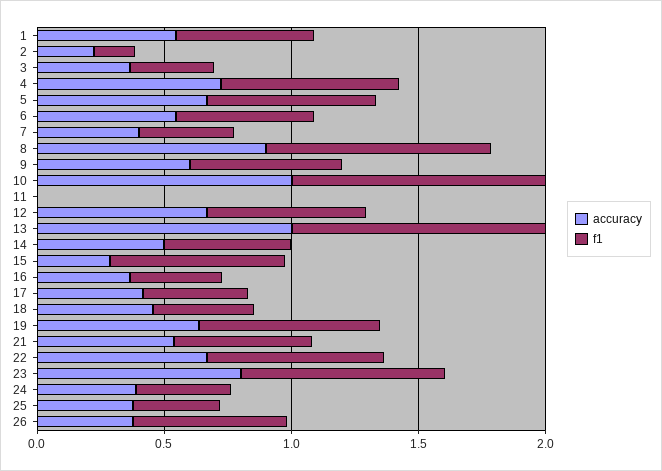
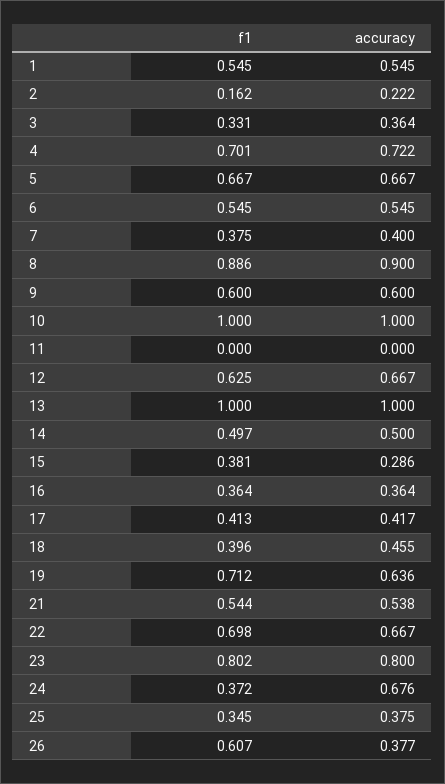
f1, 15: 0.7 -> 0.381
accuracy, 24: 0.4 -> 0.676

